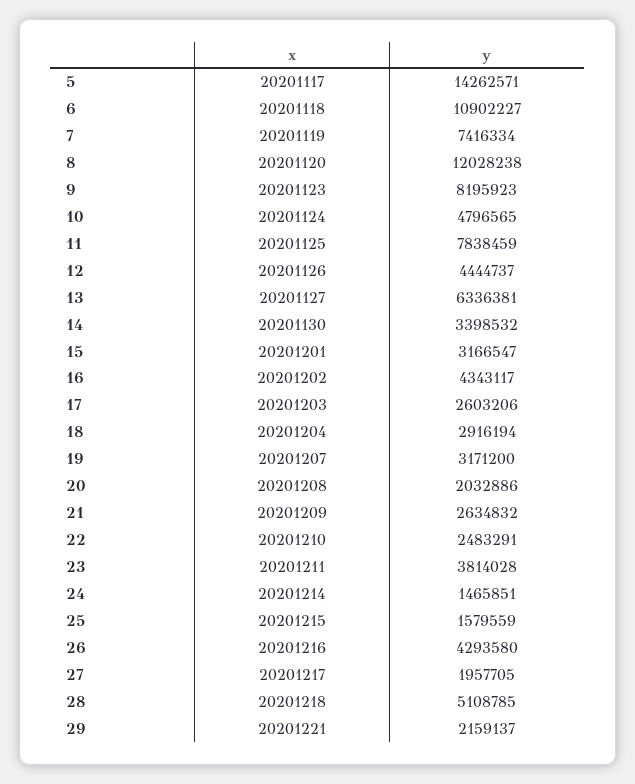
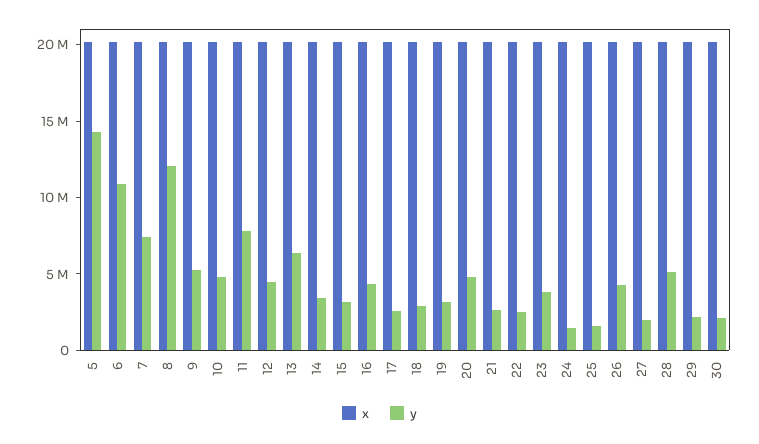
y, 9: 8195923 -> 5000000
y, 20: 2032886 -> 5000000
x, 30: none -> 20000000
y, 30: none -> 2000000

